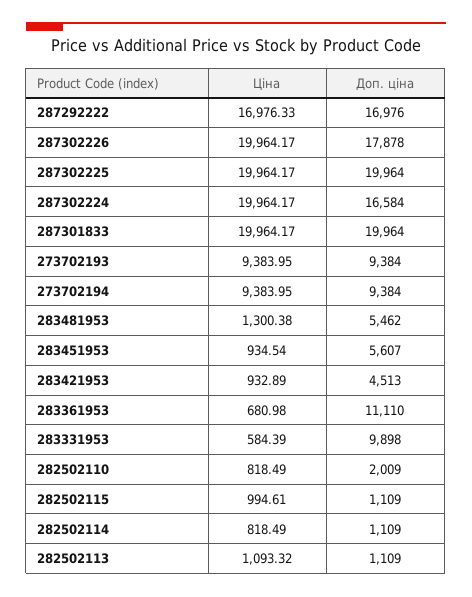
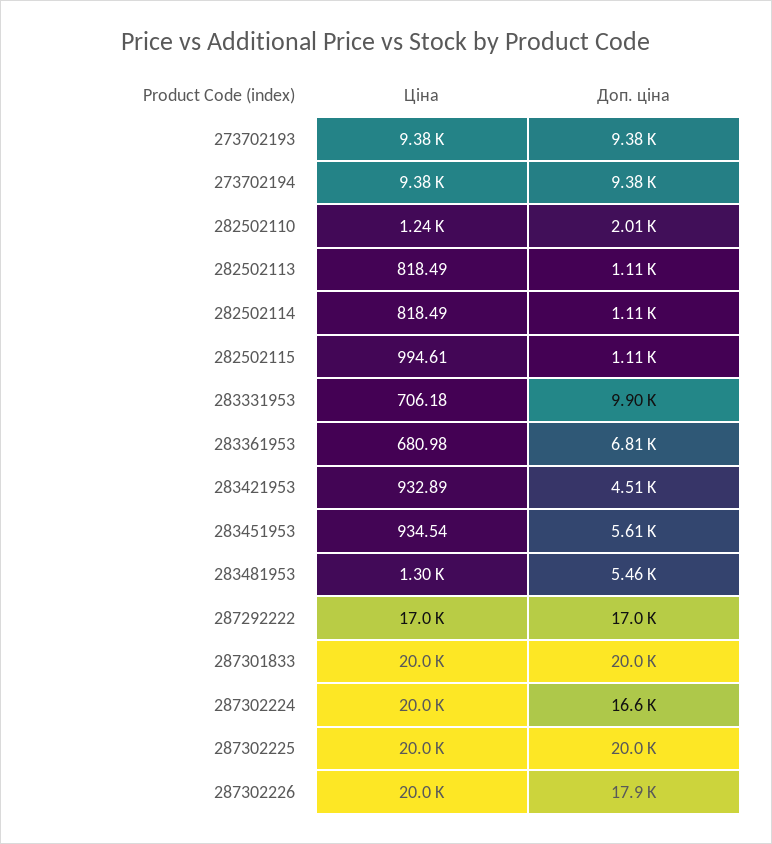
Доп. ціна, 283361953: 11110 -> 6810
Ціна, 283331953: 584.39 -> 706.18
Ціна, 282502110: 818.49 -> 1240
Ціна, 282502113: 1093.32 -> 818.49

